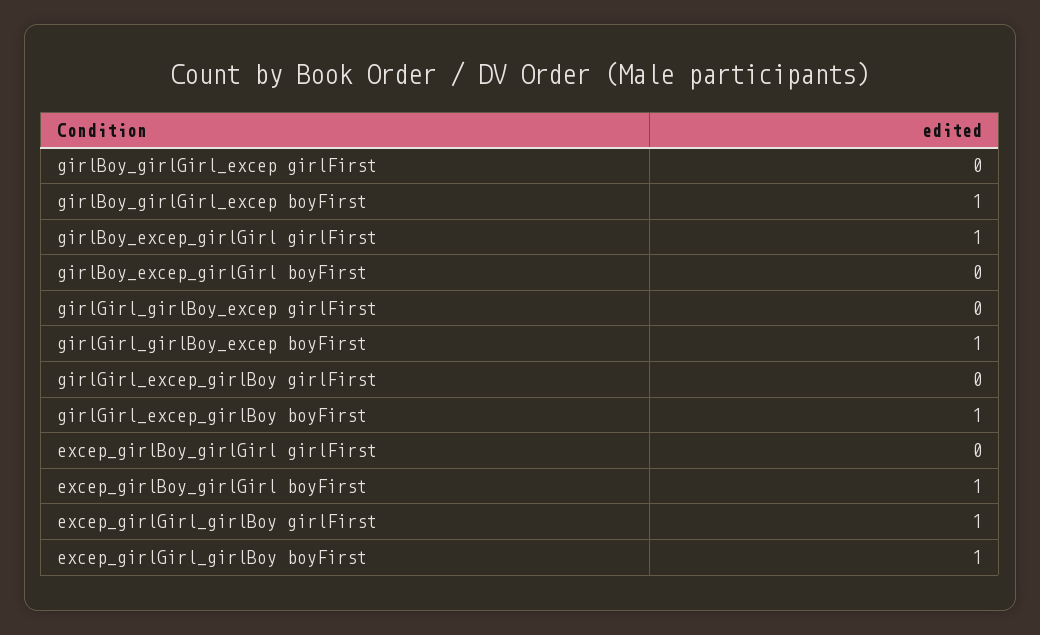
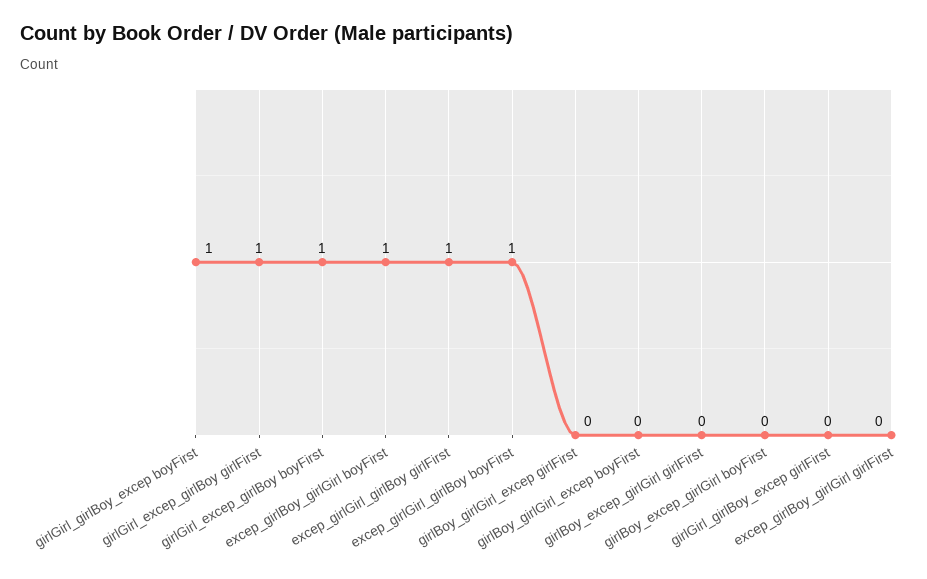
girlBoy_girlGirl_excep boyFirst: 1 -> 0
girlBoy_excep_girlGirl girlFirst: 1 -> 0
girlGirl_excep_girlBoy girlFirst: 0 -> 1

